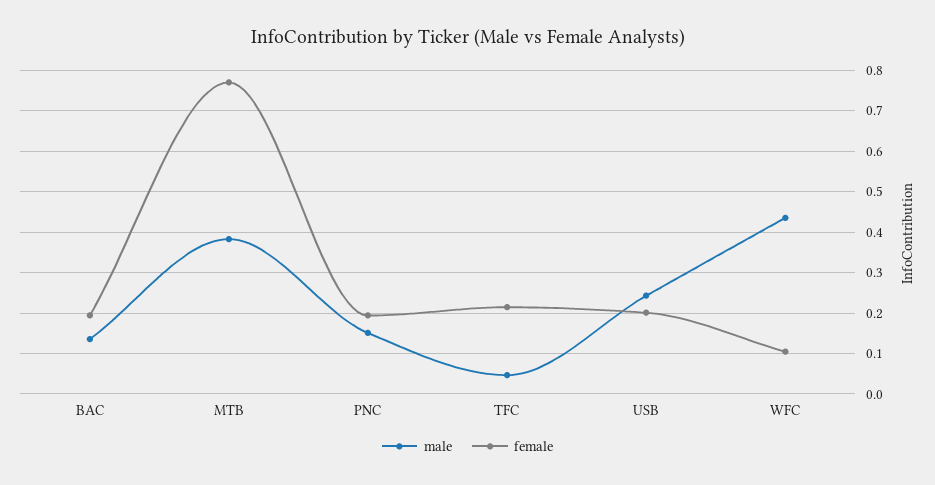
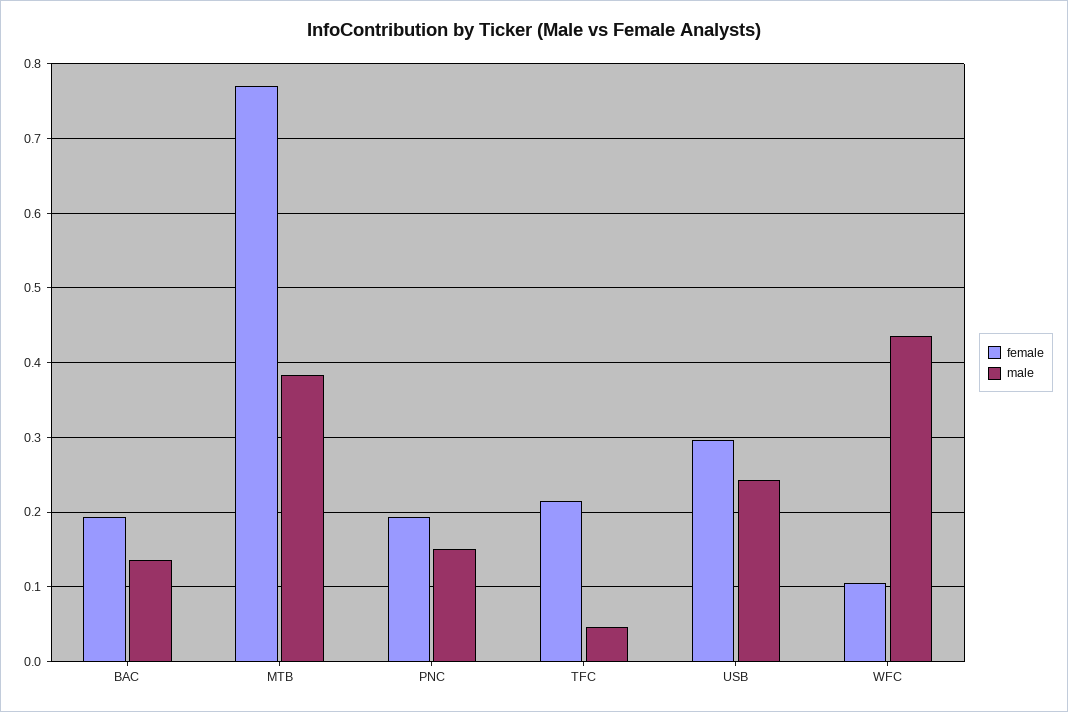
female, USB: 0.2 -> 0.3

